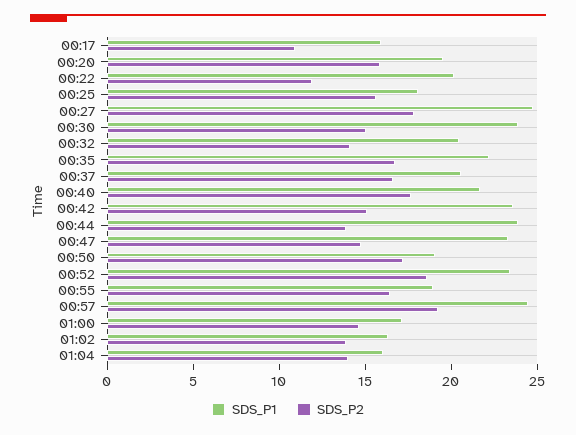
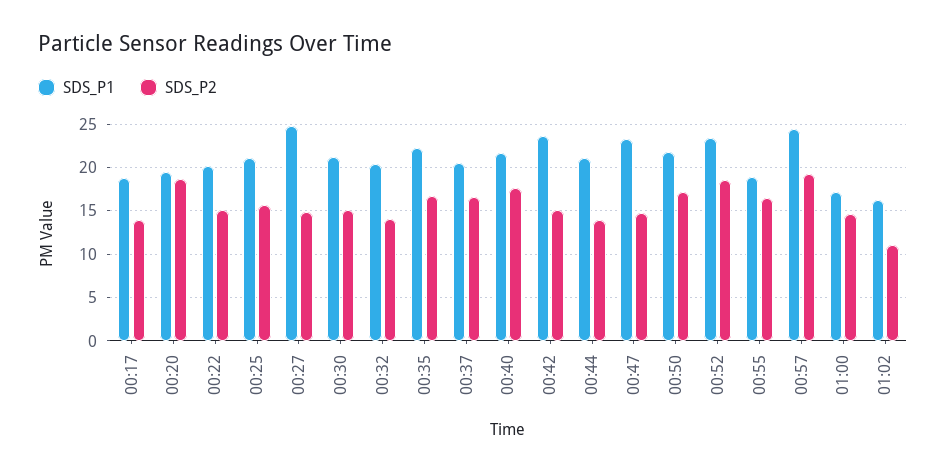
SDS_P1, 00:17: 16 -> 19
SDS_P2, 00:17: 11 -> 14
SDS_P2, 00:20: 16 -> 19
SDS_P2, 00:22: 12 -> 15
SDS_P1, 00:25: 18 -> 21
SDS_P2, 00:27: 18 -> 15
SDS_P1, 00:30: 24 -> 21
SDS_P1, 00:44: 24 -> 21
SDS_P1, 00:50: 19 -> 22
SDS_P2, 01:02: 14 -> 11
SDS_P1, 01:04: 16 -> none
SDS_P2, 01:04: 14 -> none

